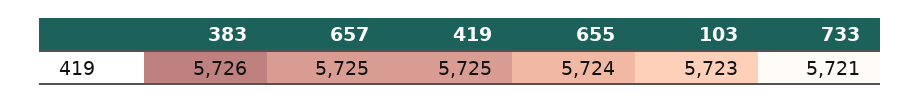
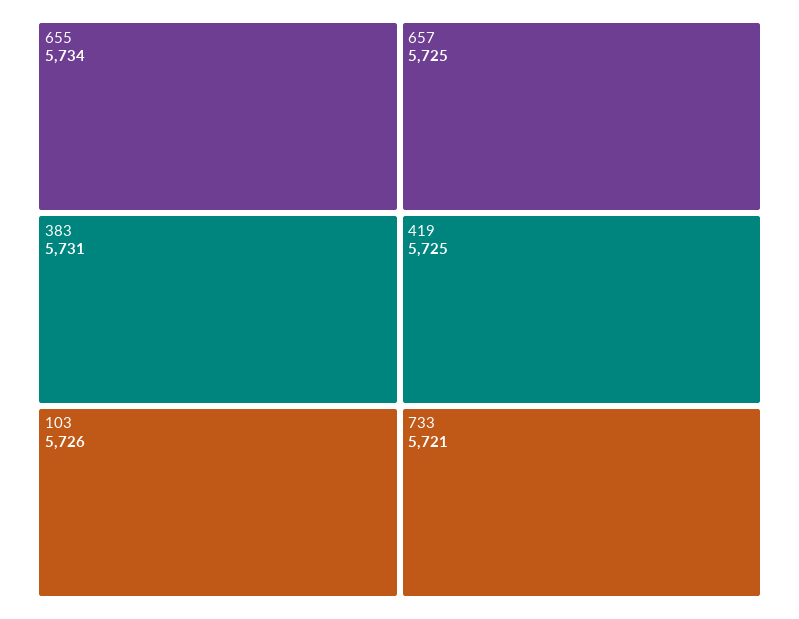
383: 5726 -> 5731
655: 5724 -> 5734
103: 5723 -> 5726

